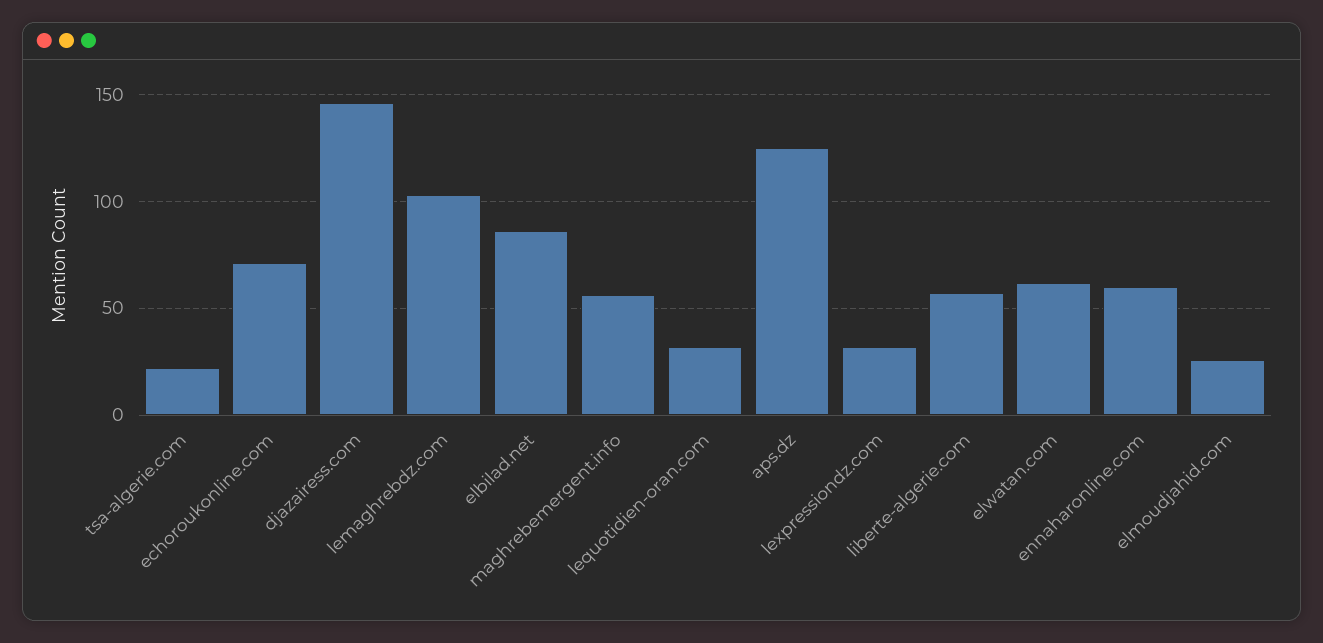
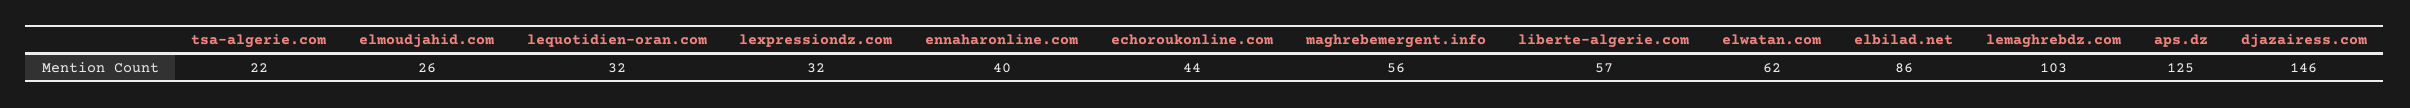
echoroukonline.com: 70 -> 44
ennaharonline.com: 60 -> 40

